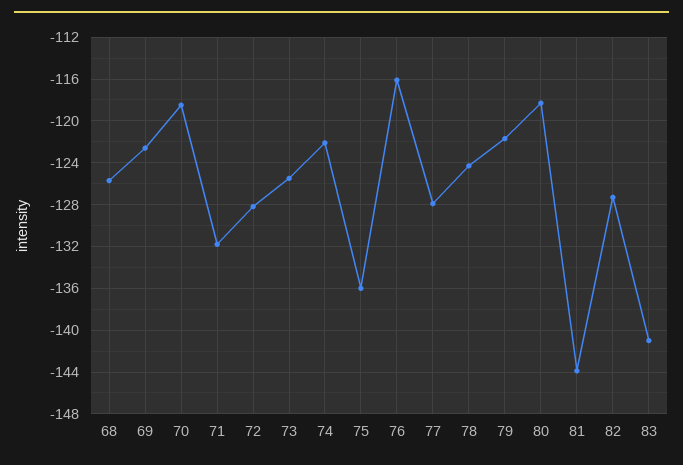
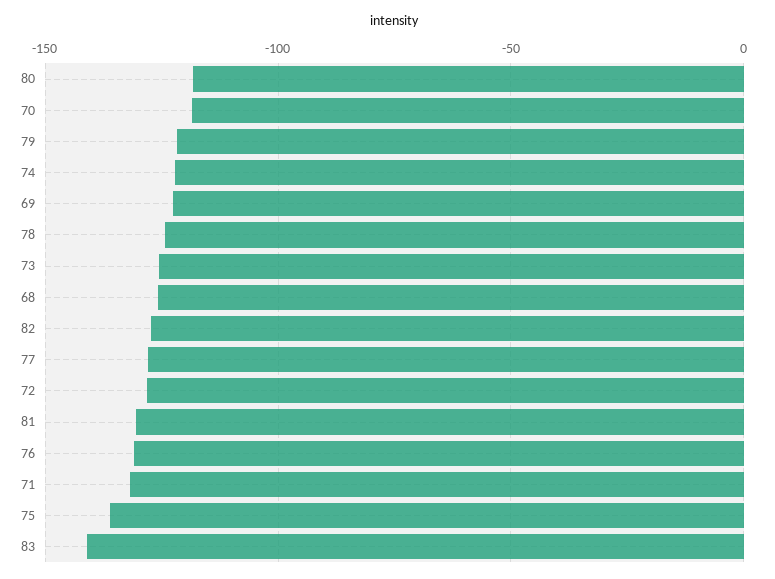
76: -116 -> -130
81: -144 -> -130

